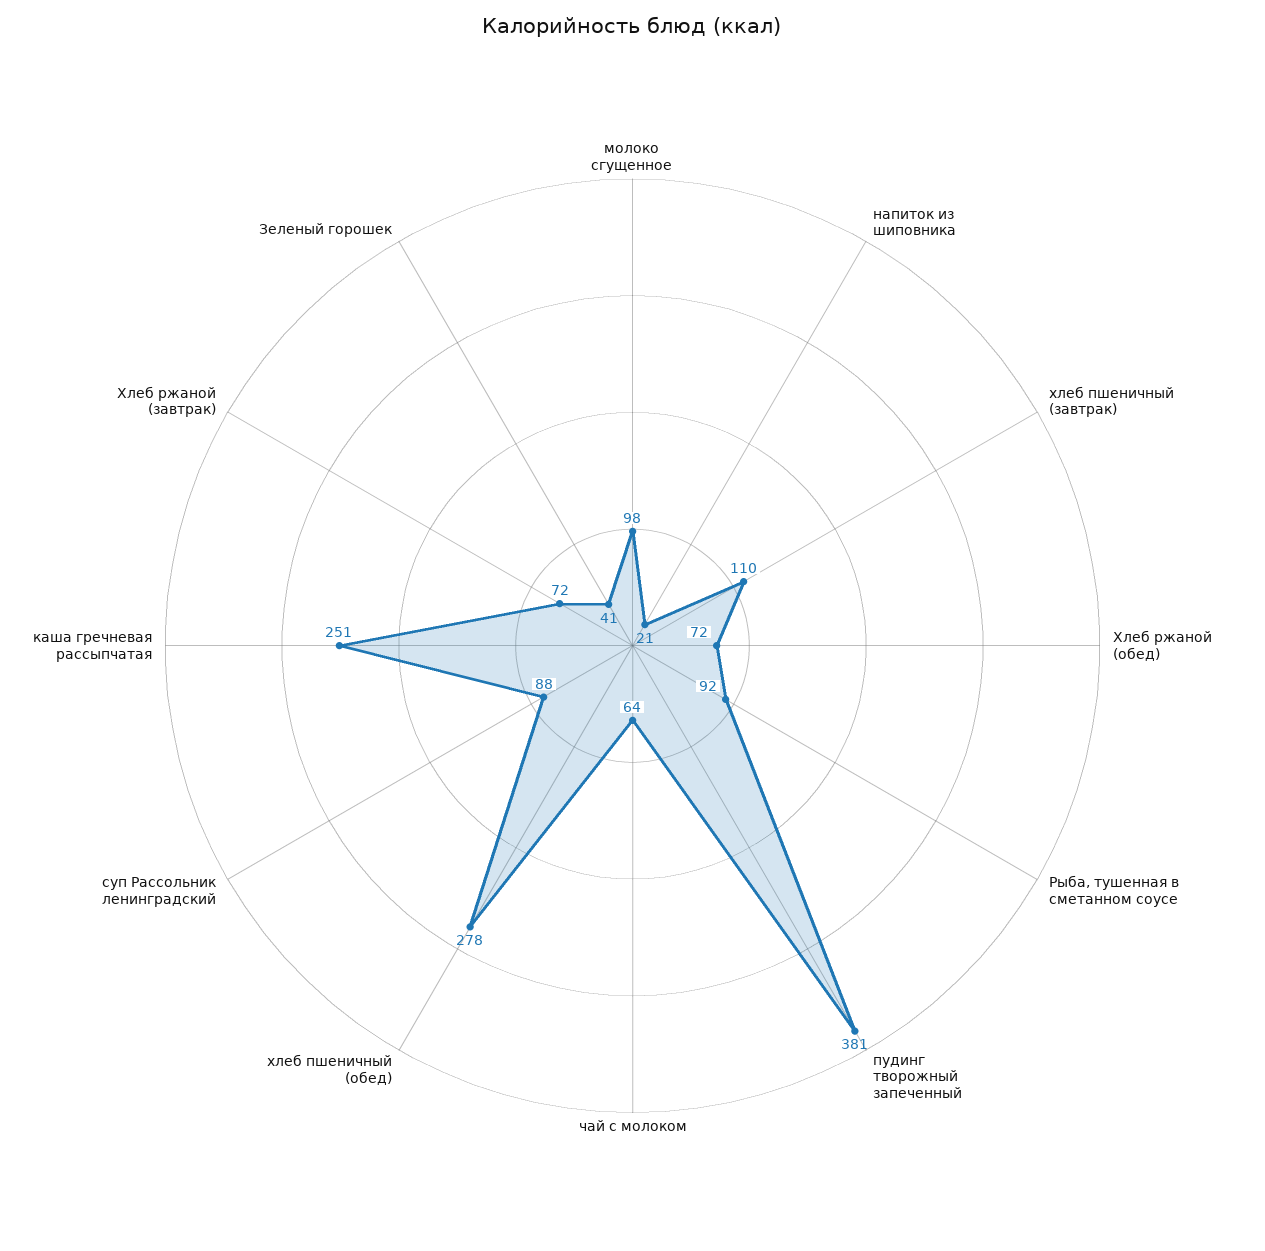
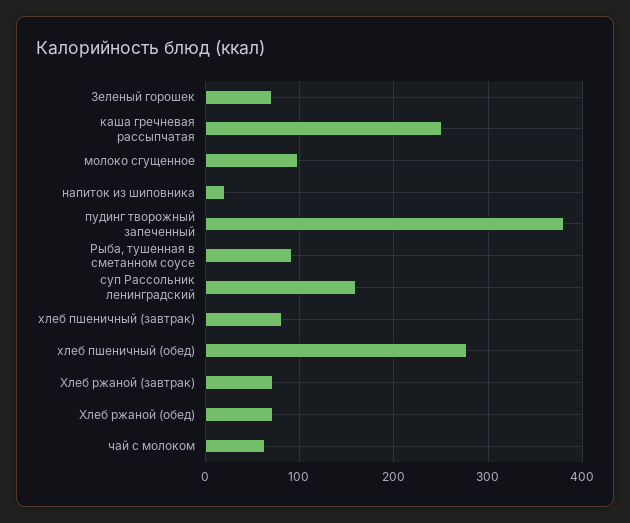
хлеб пшеничный (завтрак): 110 -> 80
суп Рассольник ленинградский: 88 -> 160
Зеленый горошек: 41 -> 70

